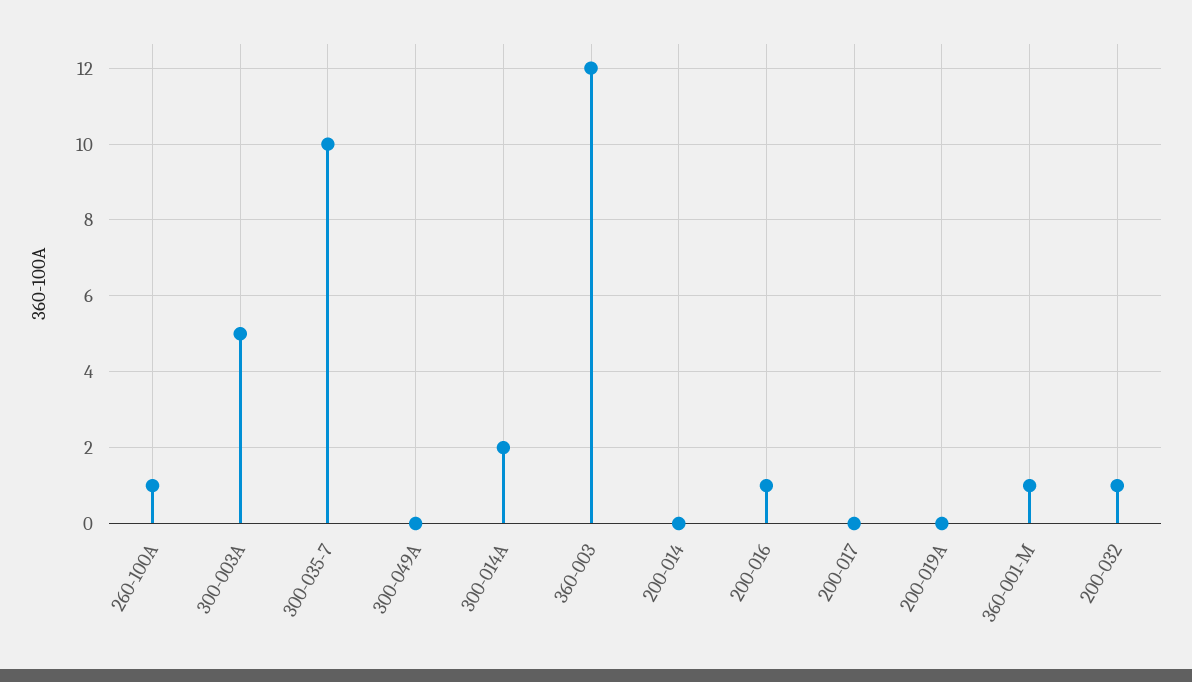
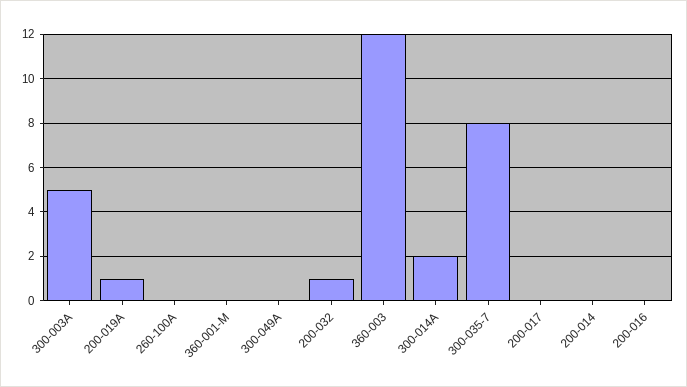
260-100A: 1 -> 0
300-035-7: 10 -> 8
200-016: 1 -> 0
200-019A: 0 -> 1
360-001-M: 1 -> 0

